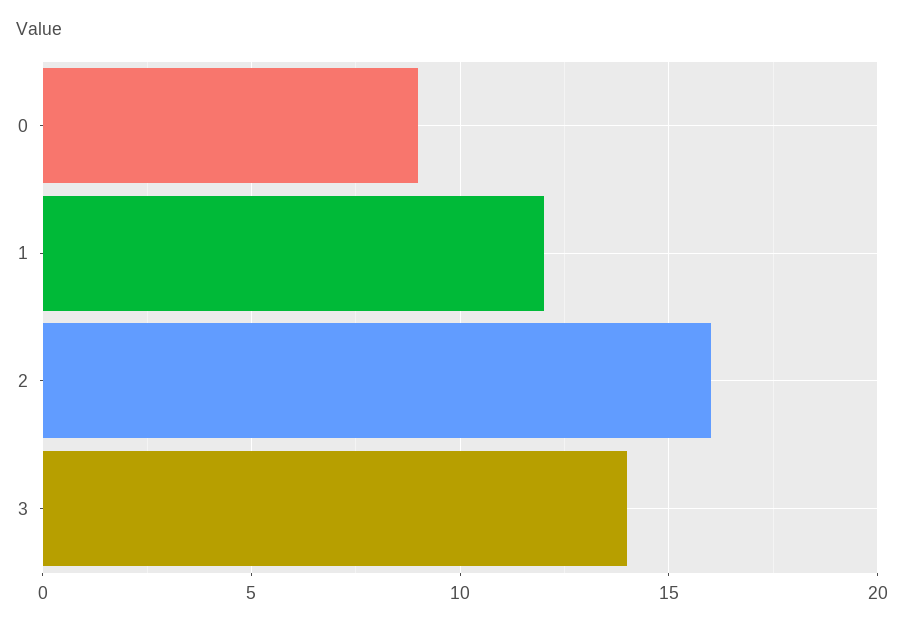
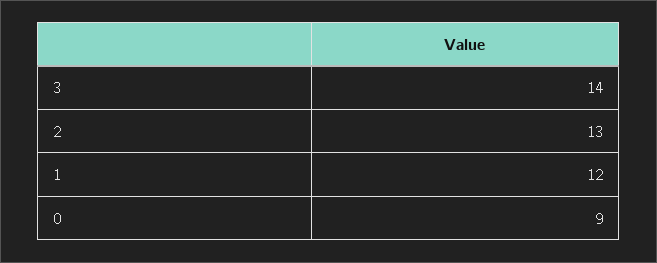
2: 16 -> 13

